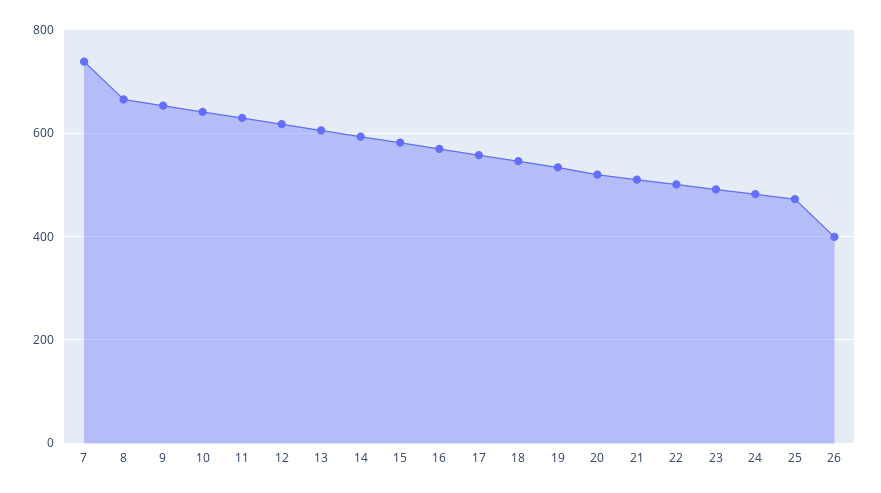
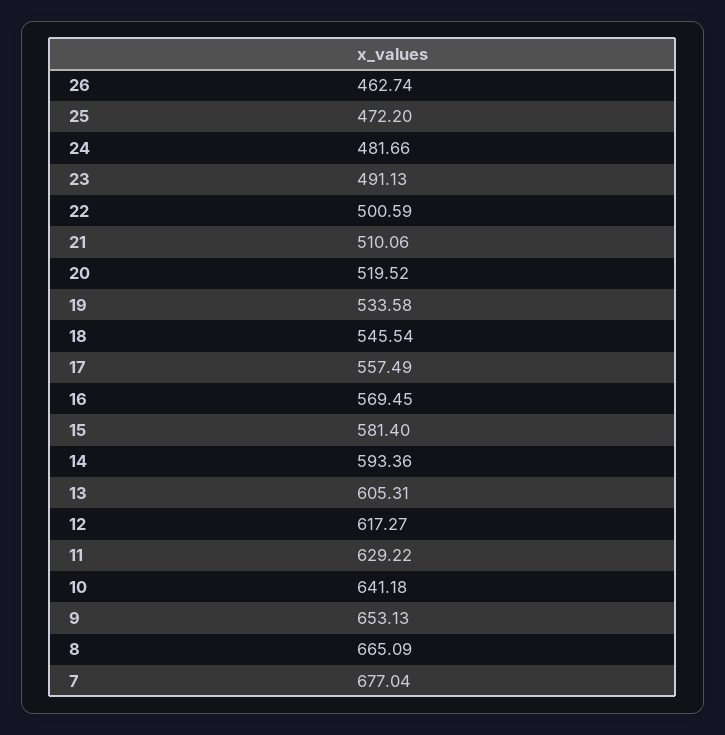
7: 740 -> 677.04
26: 400 -> 462.74

